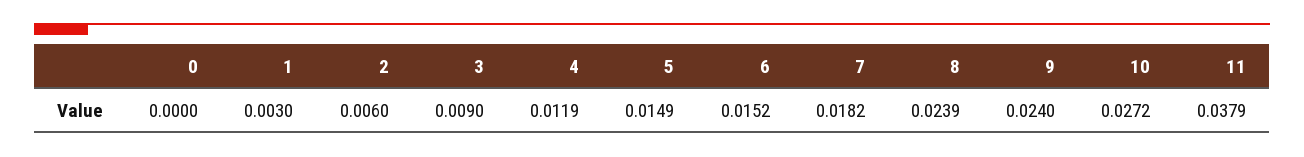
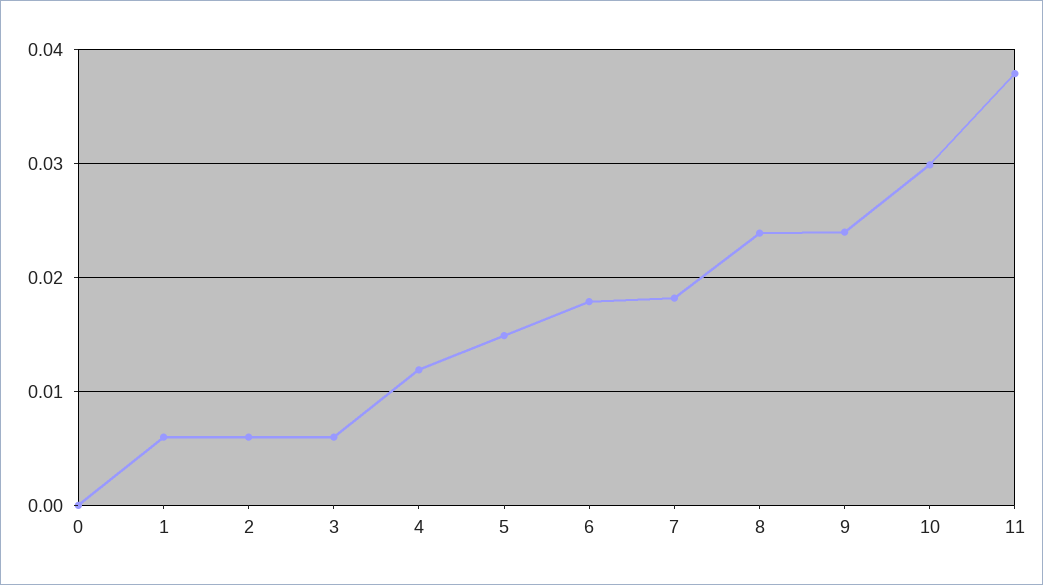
1: 0.003 -> 0.006
3: 0.009 -> 0.006
6: 0.0152 -> 0.018
10: 0.0272 -> 0.03

